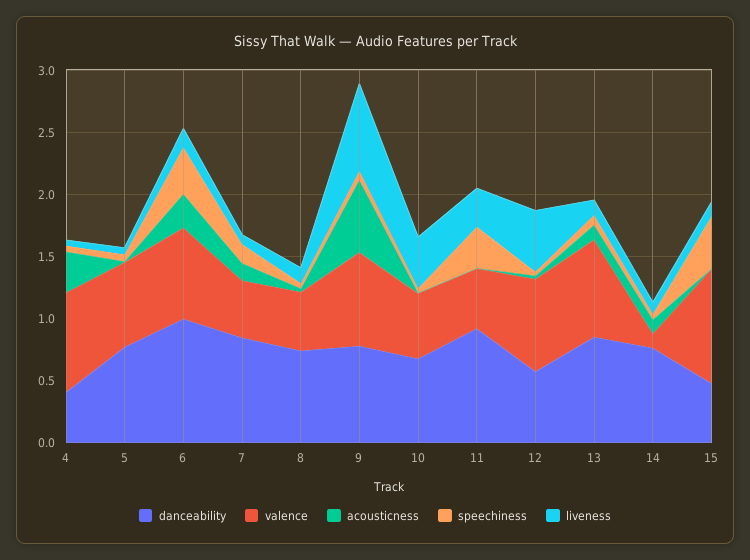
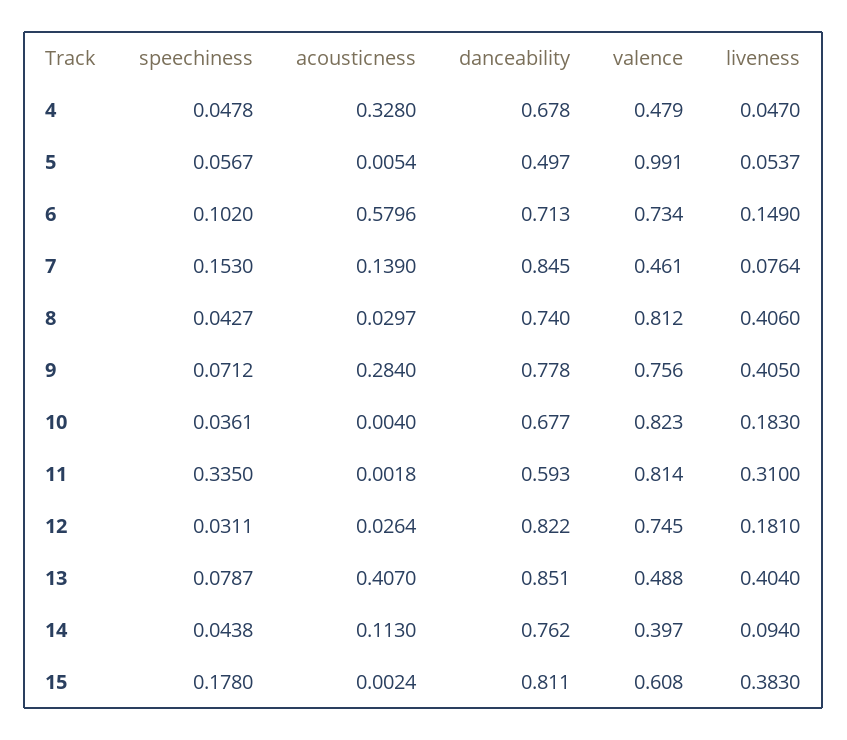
danceability, 4: 0.4 -> 0.678
valence, 4: 0.8 -> 0.479
danceability, 5: 0.8 -> 0.497
valence, 5: 0.7 -> 0.991
danceability, 6: 1 -> 0.713
acousticness, 6: 0.3 -> 0.5796
speechiness, 6: 0.4 -> 0.102
valence, 8: 0.5 -> 0.812
liveness, 8: 0.1 -> 0.406
acousticness, 9: 0.6 -> 0.284
liveness, 9: 0.7 -> 0.405
valence, 10: 0.5 -> 0.823
liveness, 10: 0.4 -> 0.183
danceability, 11: 0.9 -> 0.593
valence, 11: 0.5 -> 0.814
danceability, 12: 0.6 -> 0.822
liveness, 12: 0.5 -> 0.181
valence, 13: 0.8 -> 0.488
acousticness, 13: 0.1 -> 0.407
liveness, 13: 0.1 -> 0.404
valence, 14: 0.1 -> 0.397
danceability, 15: 0.5 -> 0.811
valence, 15: 0.9 -> 0.608
speechiness, 15: 0.4 -> 0.178
liveness, 15: 0.1 -> 0.383

